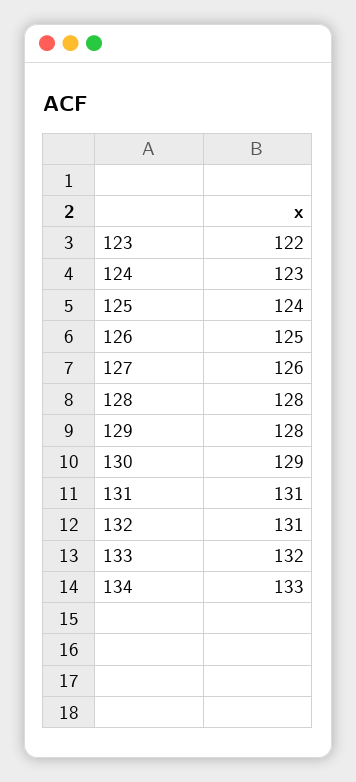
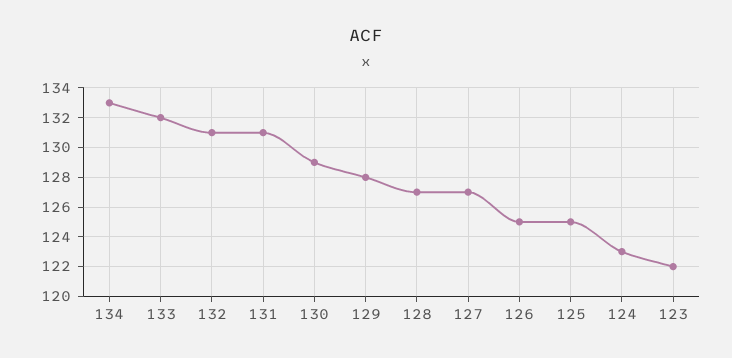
125: 124 -> 125
127: 126 -> 127
128: 128 -> 127

